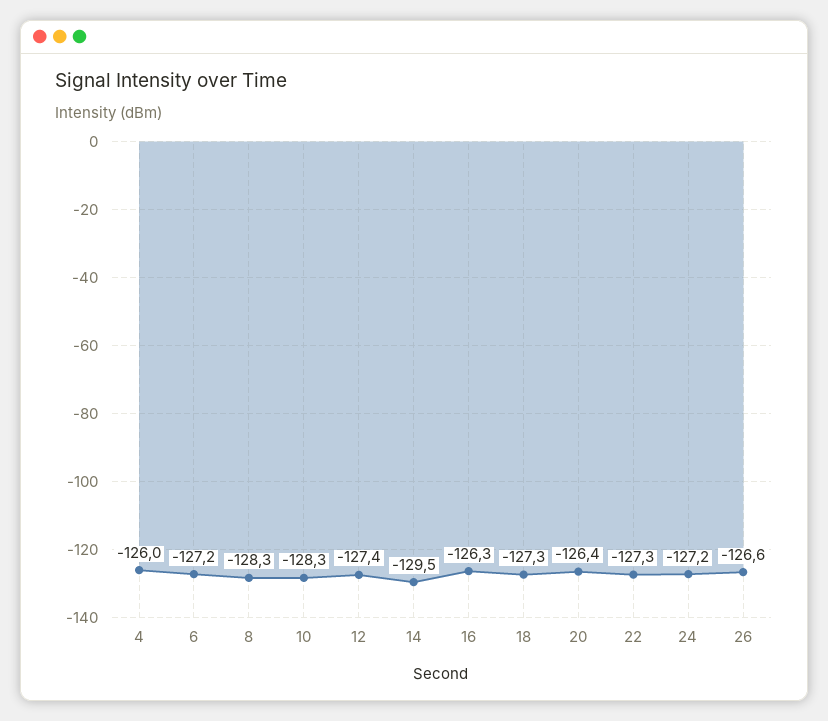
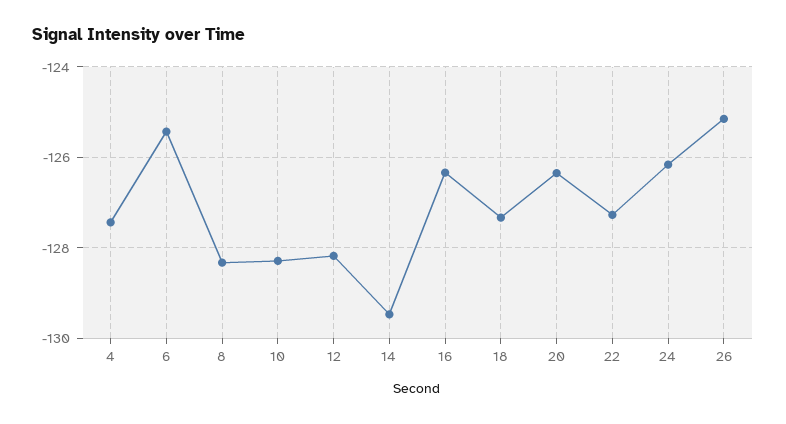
4: -126 -> -127.4
6: -127.2 -> -125.4
12: -127.4 -> -128.2
24: -127.2 -> -126.2
26: -126.6 -> -125.2

